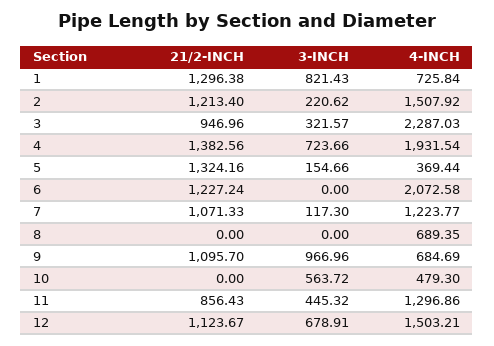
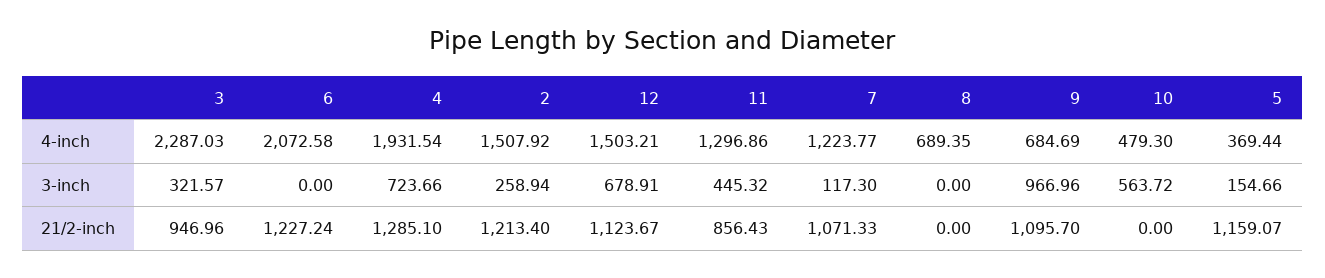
21/2-INCH, 1: 1296.38 -> none
3-INCH, 1: 821.43 -> none
4-INCH, 1: 725.84 -> none
3-INCH, 2: 220.62 -> 258.94
21/2-INCH, 4: 1382.56 -> 1285.1
21/2-INCH, 5: 1324.16 -> 1159.07

